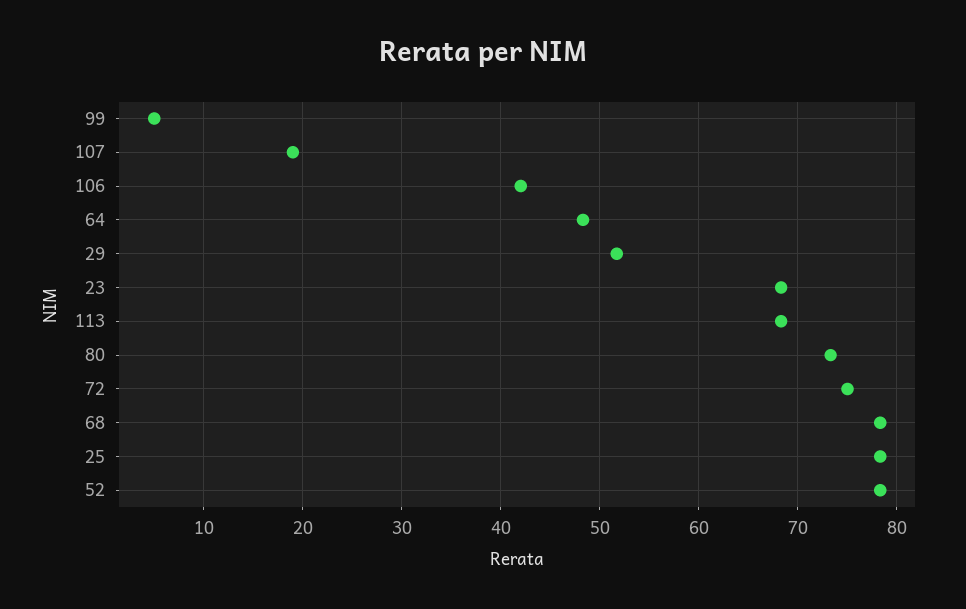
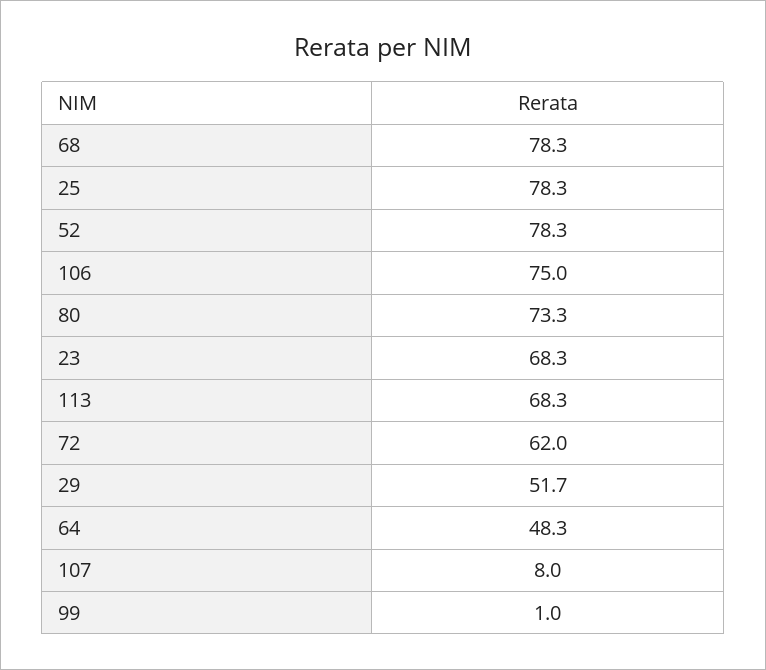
99: 5 -> 1
107: 19 -> 8
106: 42 -> 75
72: 75 -> 62

